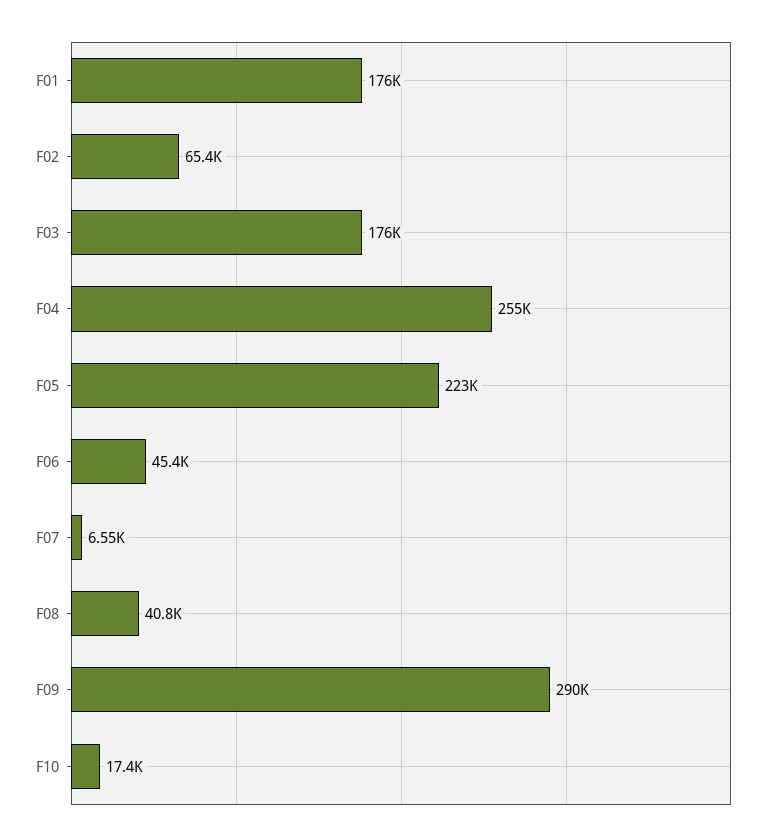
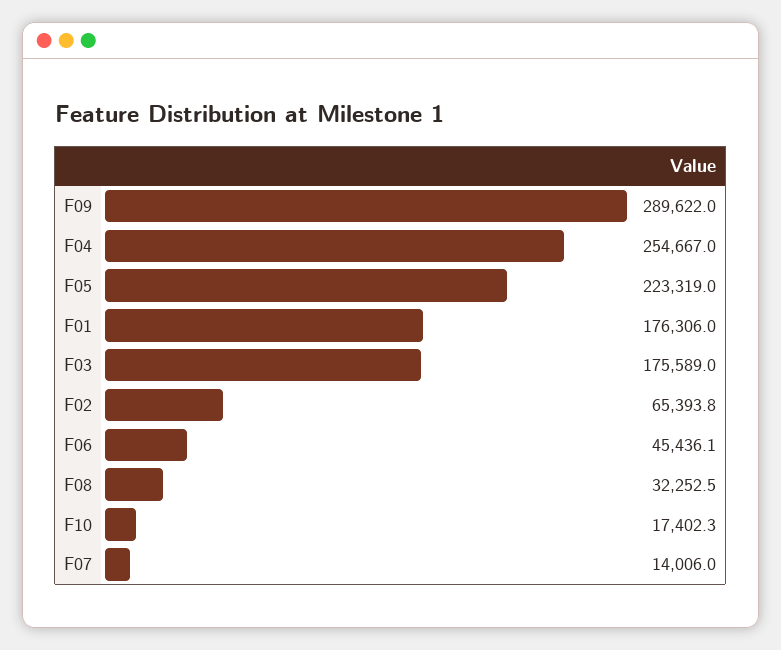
F07: 6550 -> 14006
F08: 40800 -> 32252.5

